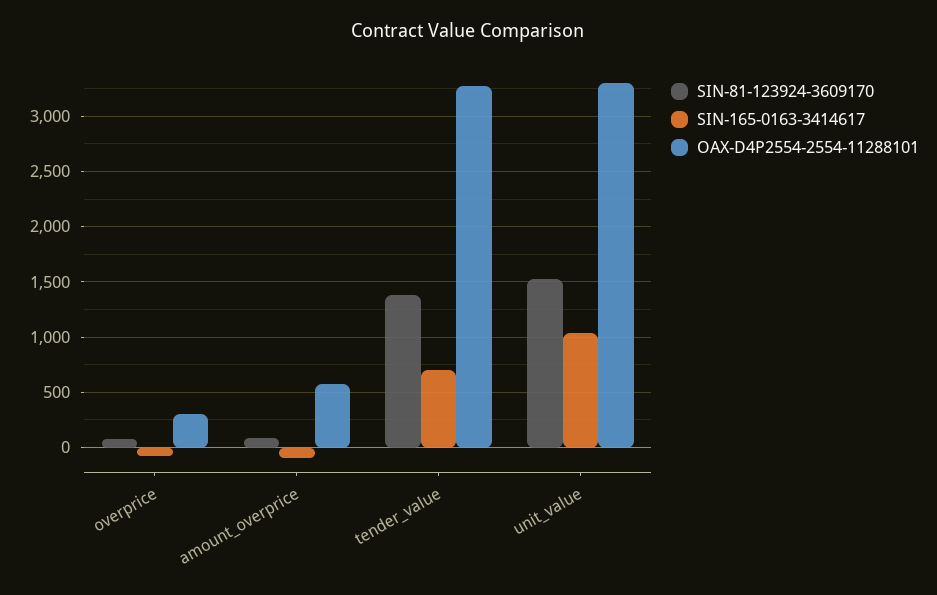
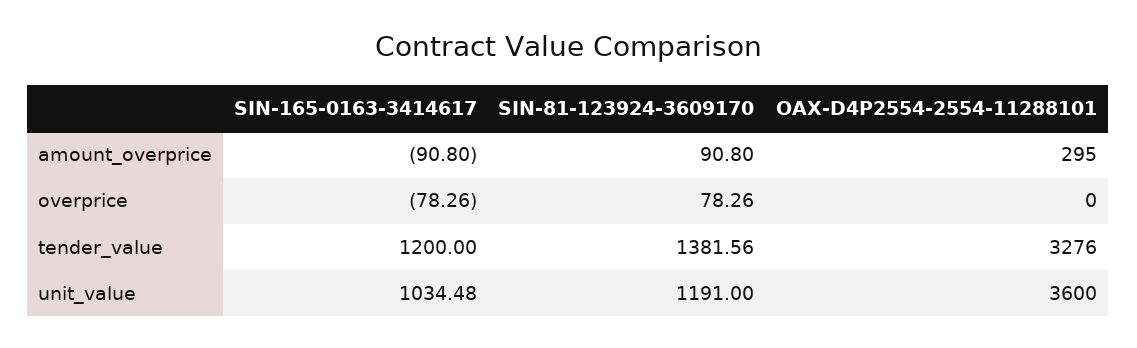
OAX-D4P2554-2554-11288101, overprice: 300 -> 0
OAX-D4P2554-2554-11288101, amount_overprice: 600 -> 295
SIN-165-0163-3414617, tender_value: 700 -> 1200
SIN-81-123924-3609170, unit_value: 1500 -> 1191
OAX-D4P2554-2554-11288101, unit_value: 3300 -> 3600

